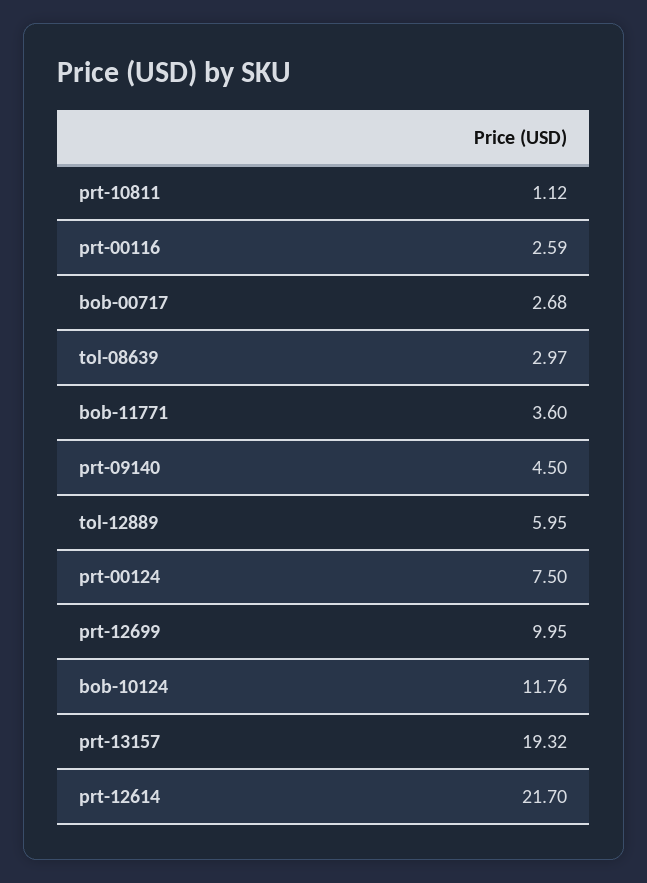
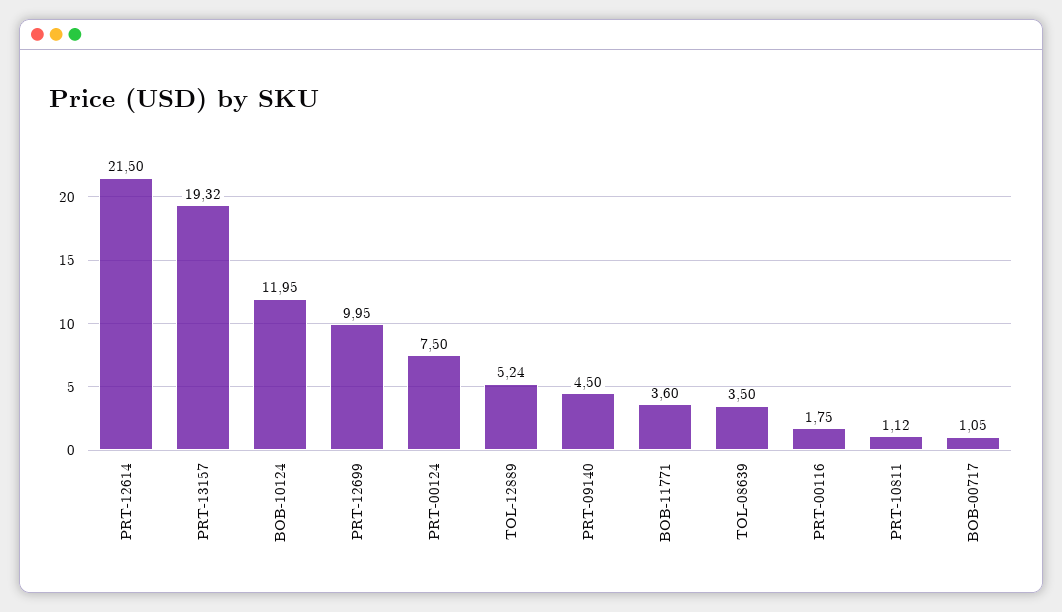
prt-00116: 2.59 -> 1.75
bob-00717: 2.68 -> 1.05
tol-08639: 2.97 -> 3.5
tol-12889: 5.95 -> 5.24
bob-10124: 11.76 -> 11.95
prt-12614: 21.7 -> 21.5

